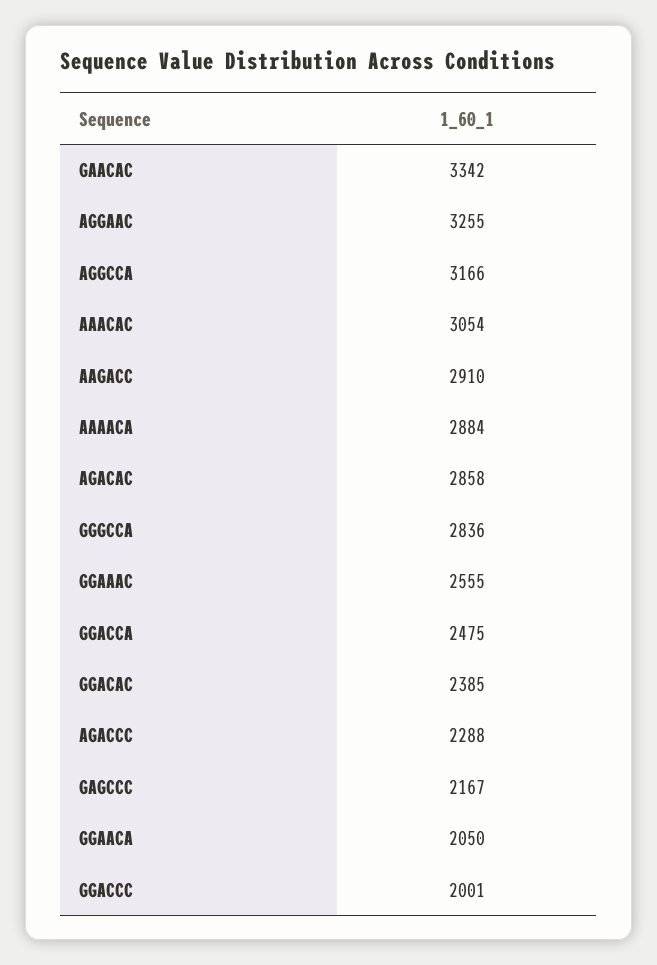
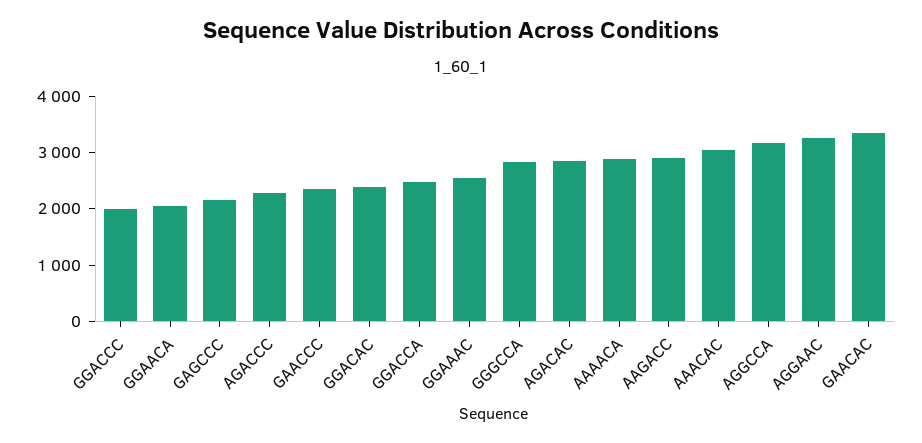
GAACCC: none -> 2400

